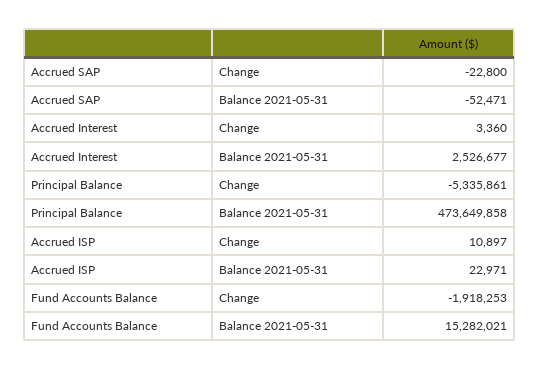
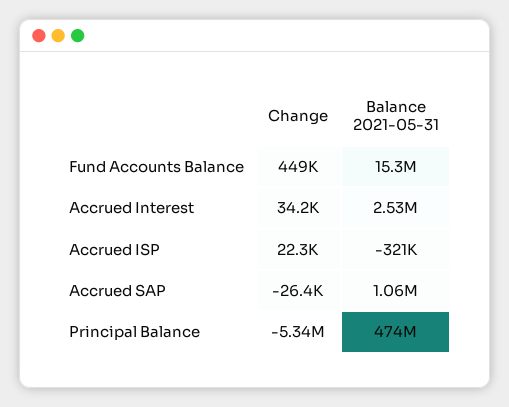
Accrued SAP, Change: -22800 -> -26400
Accrued SAP, Balance 2021-05-31: -52471 -> 1060000
Accrued Interest, Change: 3360 -> 34200
Accrued ISP, Change: 10897 -> 22300
Accrued ISP, Balance 2021-05-31: 22971 -> -321000
Fund Accounts Balance, Change: -1918253 -> 449000

